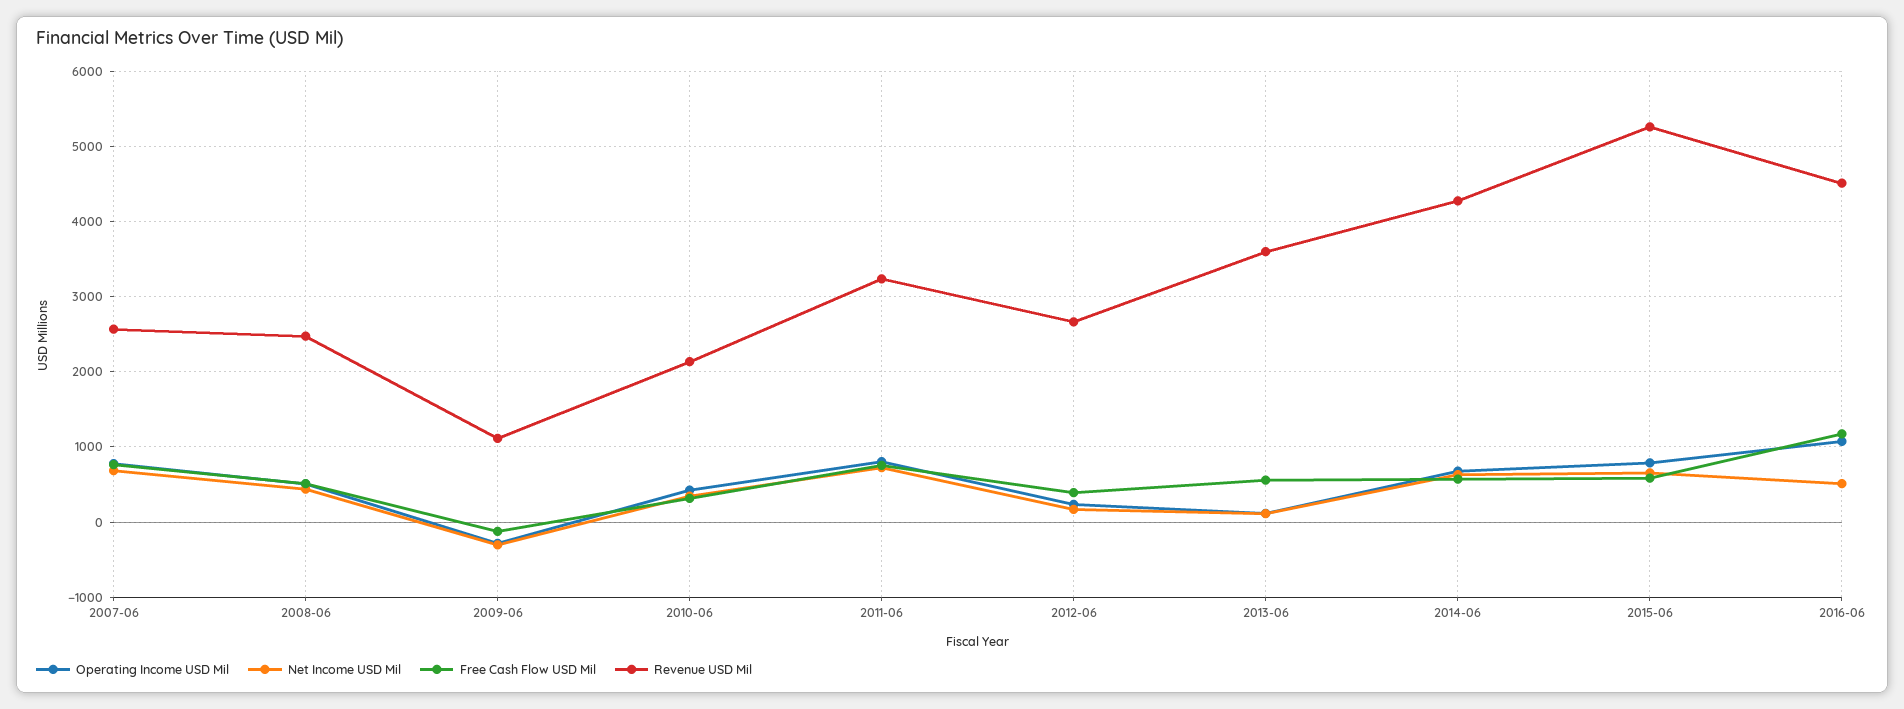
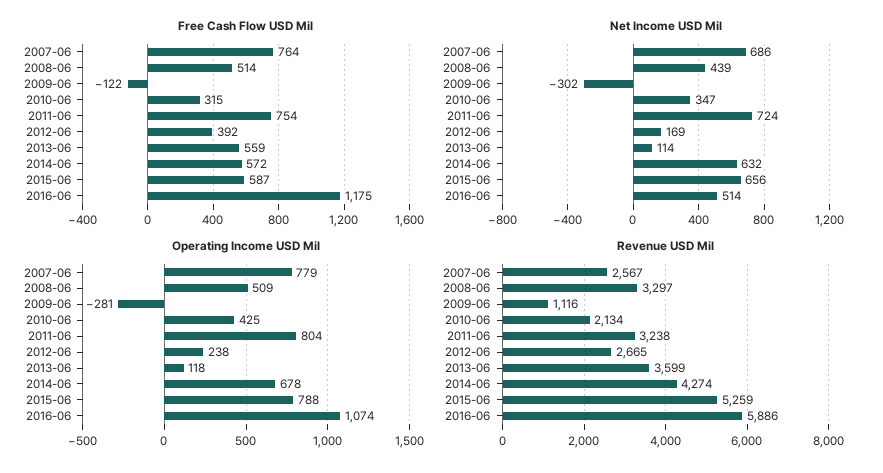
Revenue USD Mil, 2008-06: 2500 -> 3297
Revenue USD Mil, 2016-06: 4500 -> 5886

